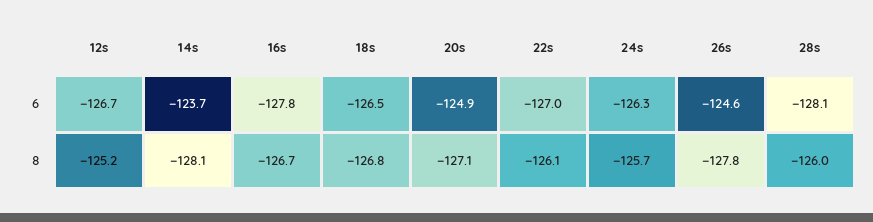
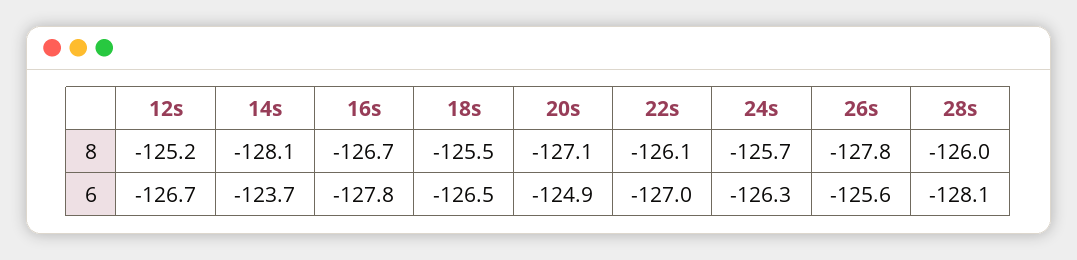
26s, 6: -124.6 -> -125.6
18s, 8: -126.8 -> -125.5

